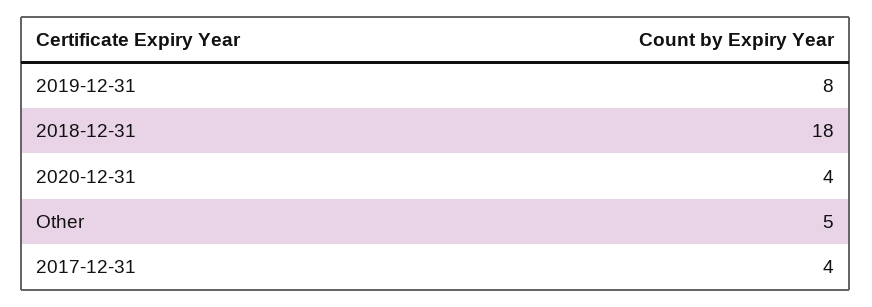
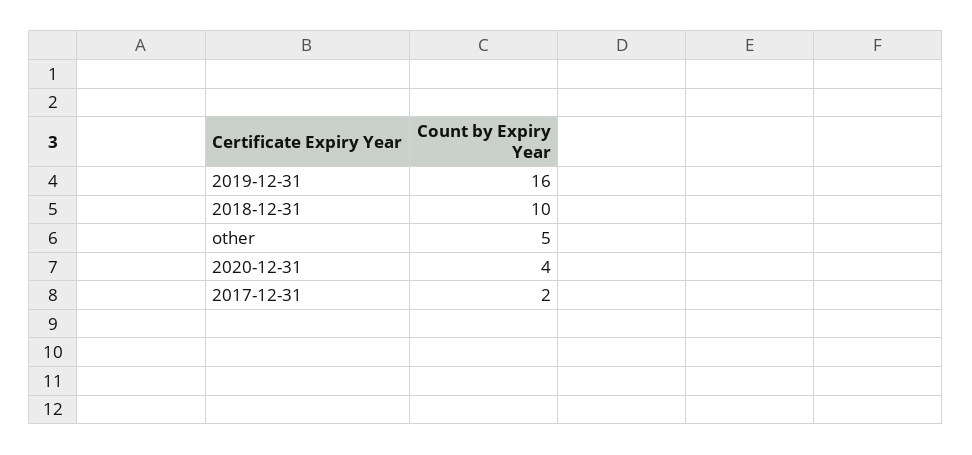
2019-12-31: 8 -> 16
2018-12-31: 18 -> 10
2017-12-31: 4 -> 2

